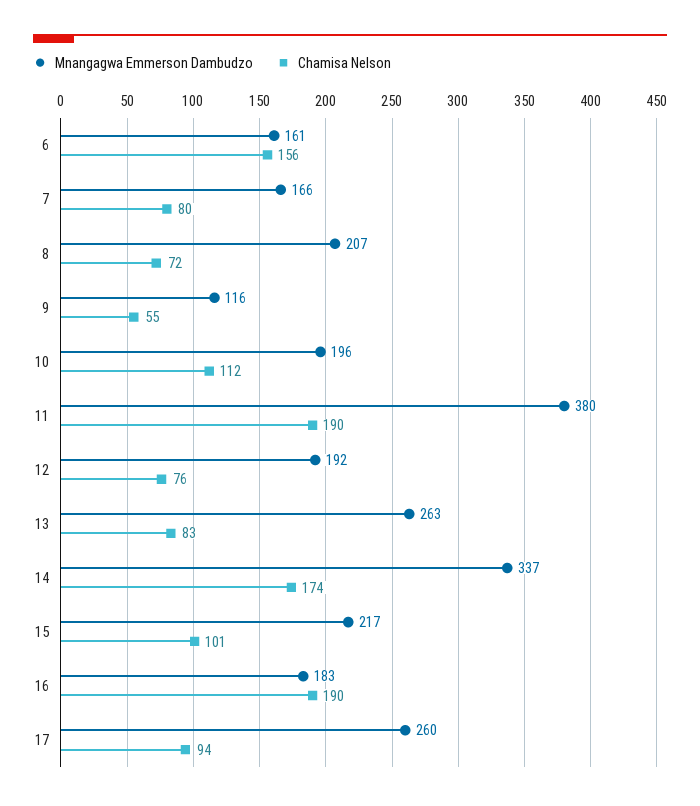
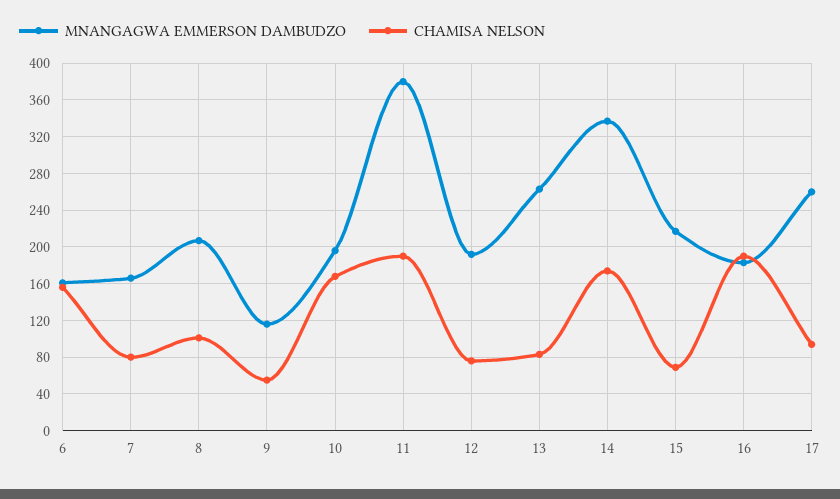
Chamisa Nelson, 8: 72 -> 100
Chamisa Nelson, 10: 112 -> 170
Chamisa Nelson, 15: 101 -> 70

